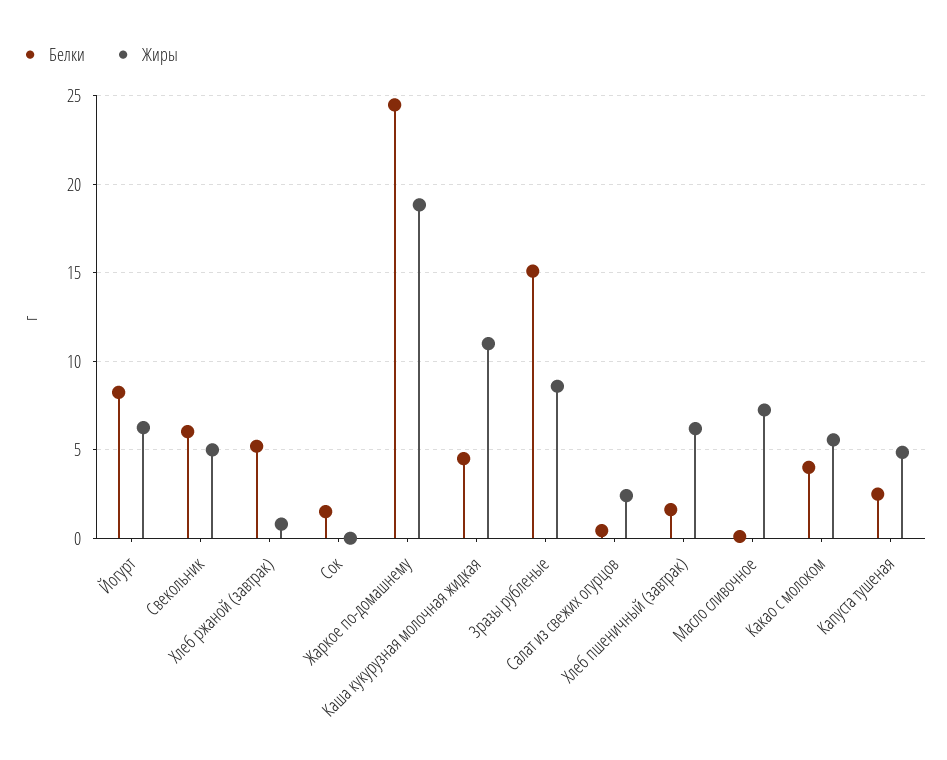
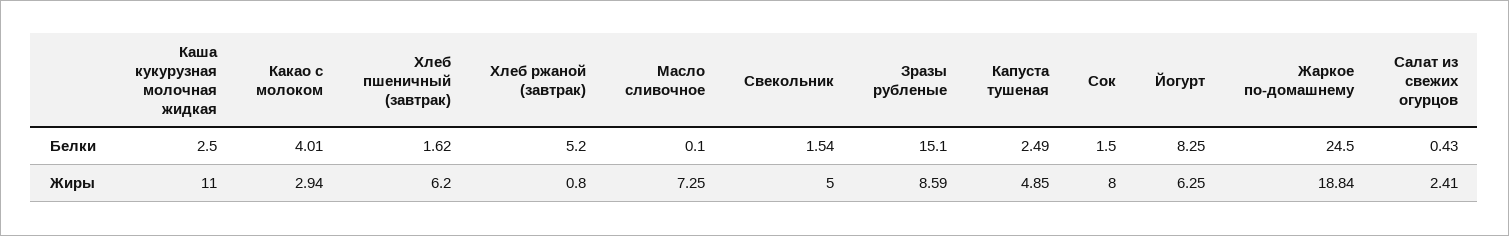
Белки, Свекольник: 6 -> 1.54
Жиры, Сок: 0 -> 8
Белки, Каша кукурузная молочная жидкая: 4.5 -> 2.5
Жиры, Какао с молоком: 5.5 -> 2.94

